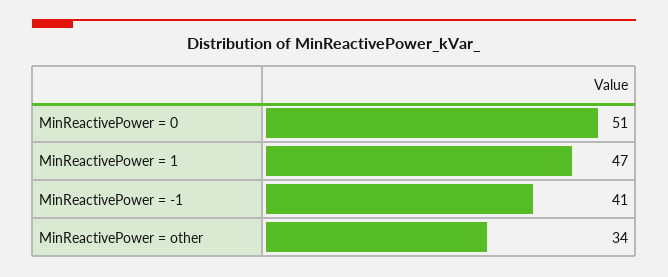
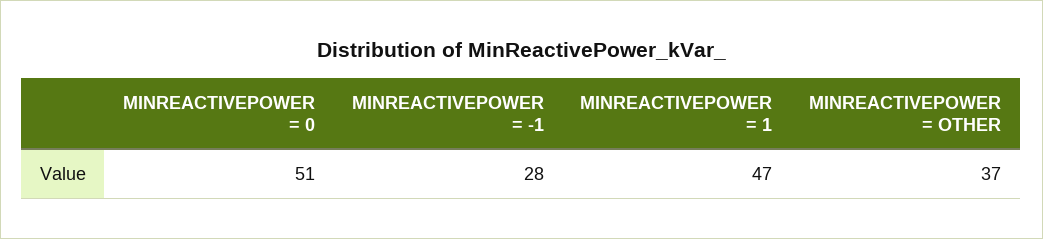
MinReactivePower = -1: 41 -> 28
MinReactivePower = other: 34 -> 37

